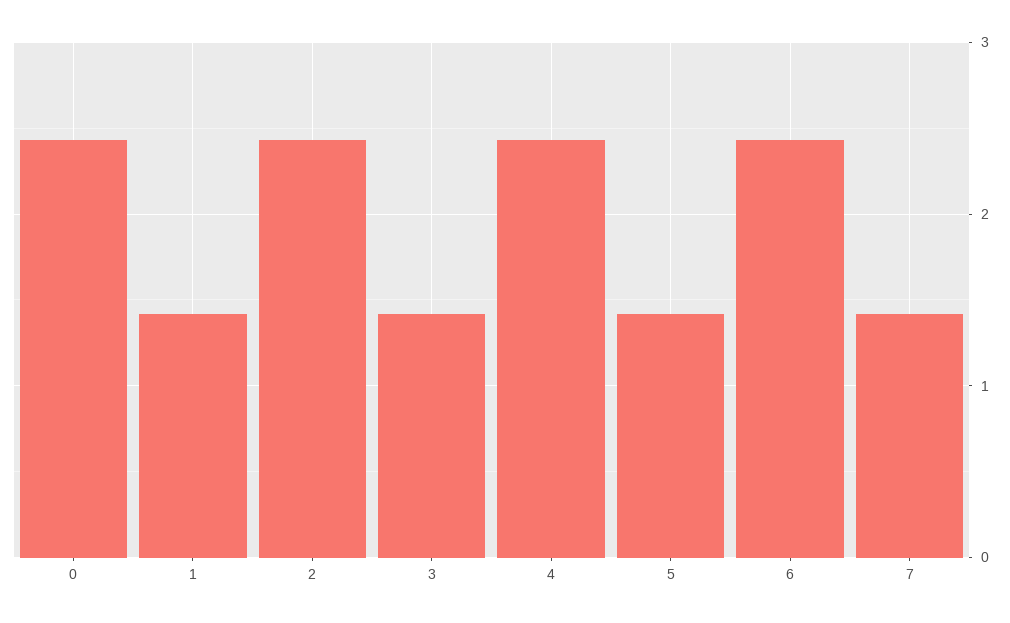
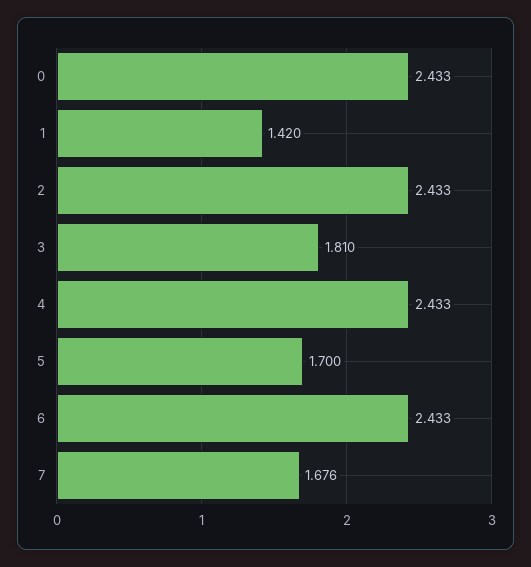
3: 1.4 -> 1.81
5: 1.4 -> 1.7
7: 1.4 -> 1.676

